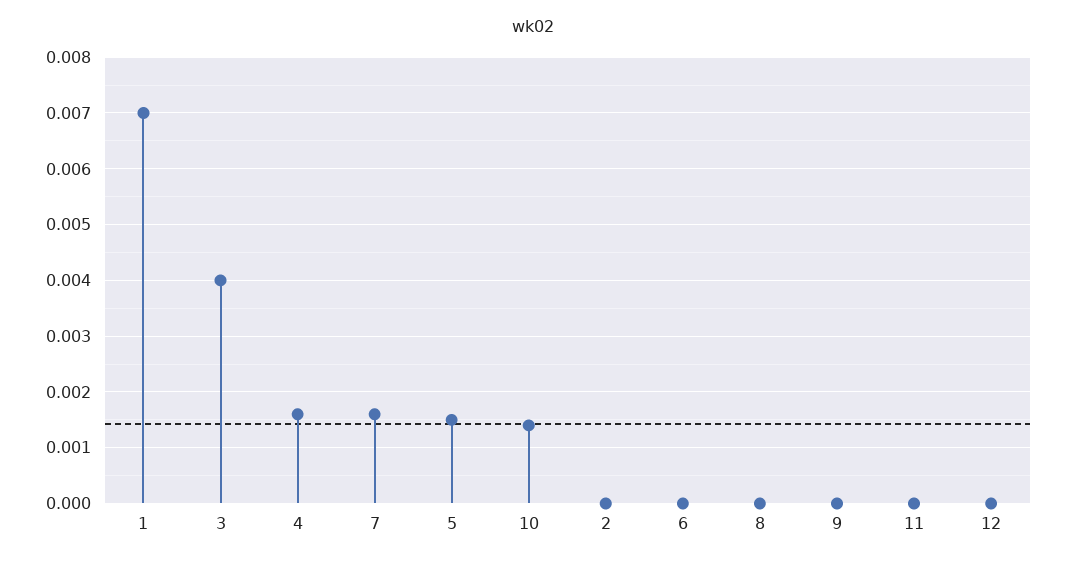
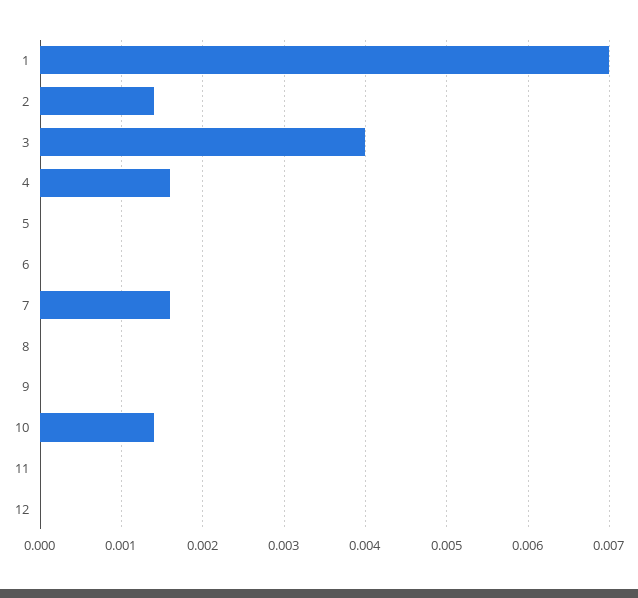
5: 0.0015 -> 0
2: 0 -> 0.0014

